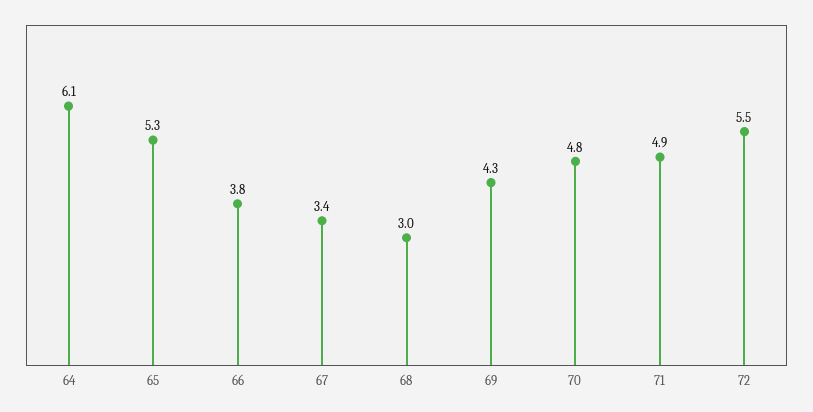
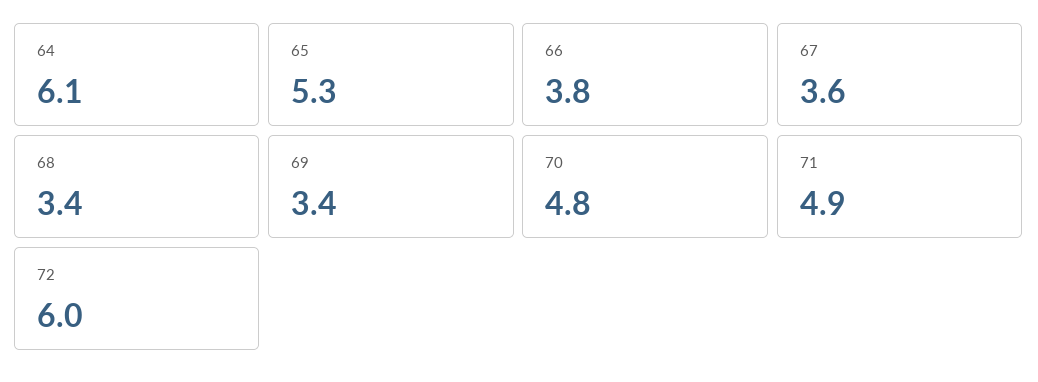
67: 3.4 -> 3.6
68: 3 -> 3.4
69: 4.3 -> 3.4
72: 5.5 -> 6

